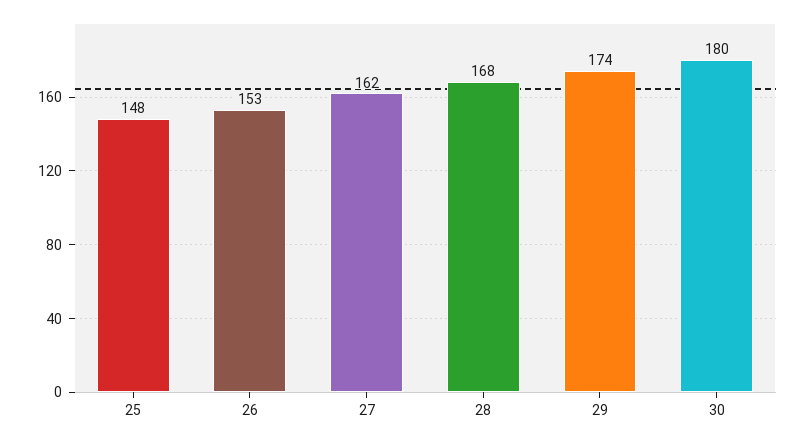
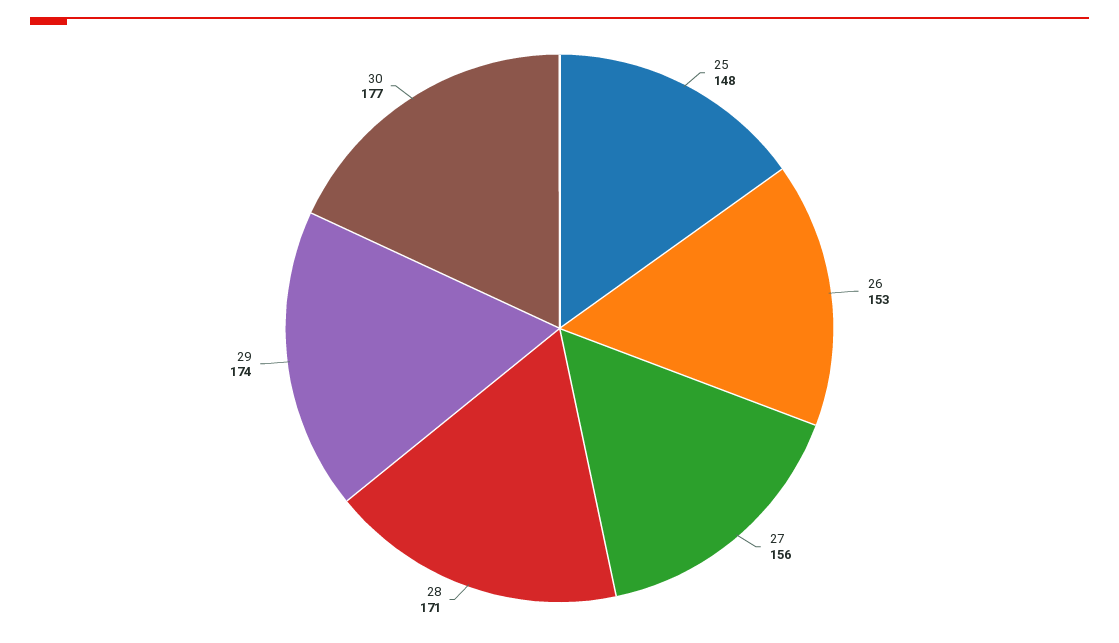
27: 162 -> 156
28: 168 -> 171
30: 180 -> 177

